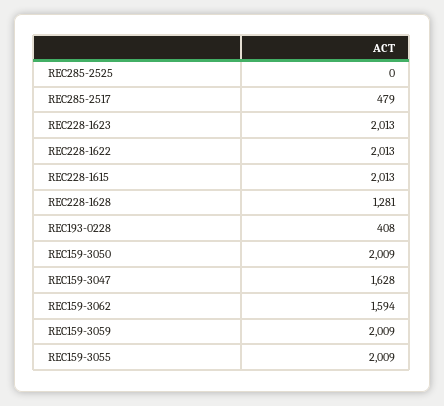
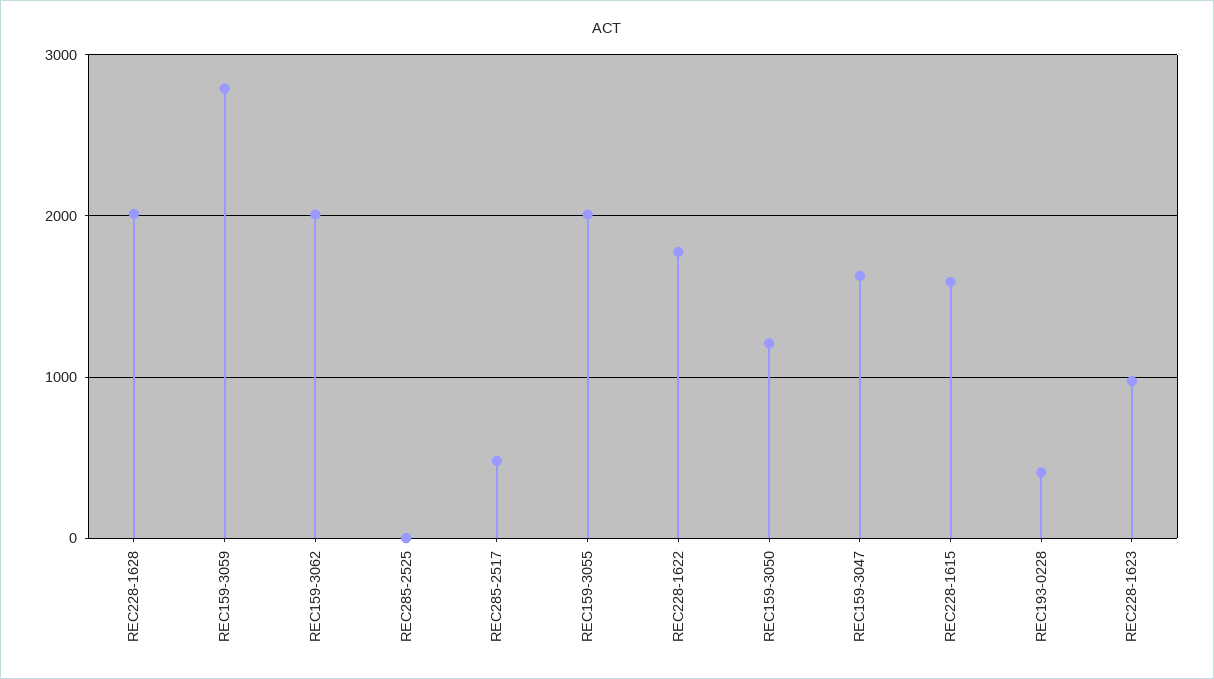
REC228-1623: 2013 -> 1000
REC228-1622: 2013 -> 1800
REC228-1615: 2013 -> 1600
REC228-1628: 1281 -> 2000
REC159-3050: 2009 -> 1200
REC159-3062: 1594 -> 2000
REC159-3059: 2009 -> 2800

